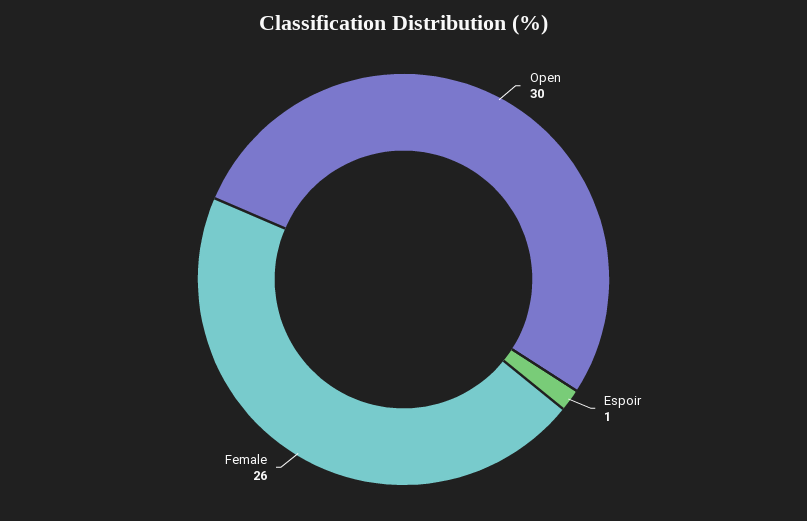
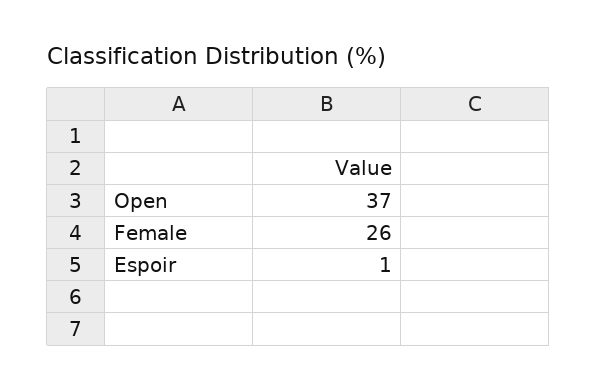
Open: 30 -> 37

